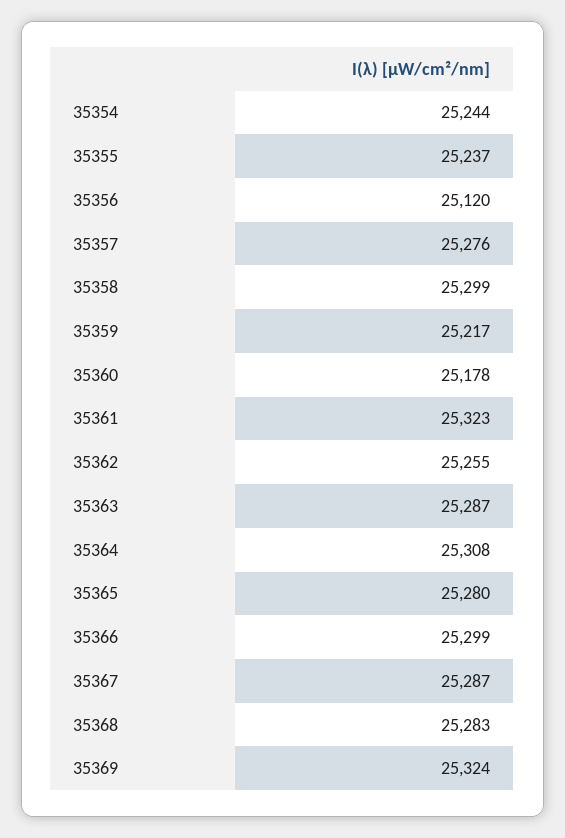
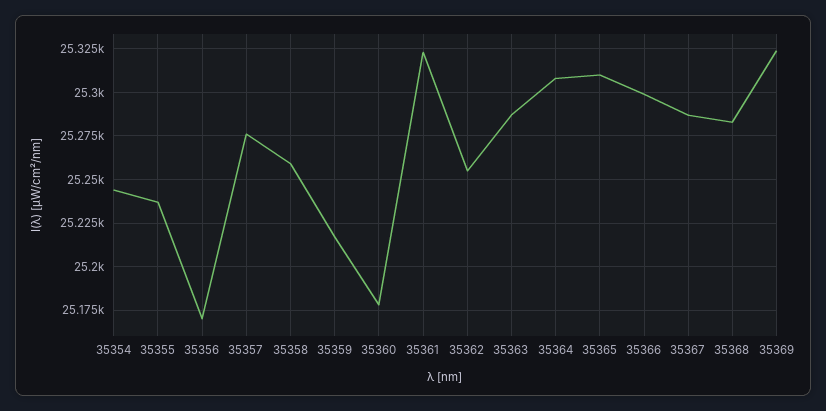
35356: 25120 -> 25170
35358: 25299 -> 25260
35365: 25280 -> 25310

